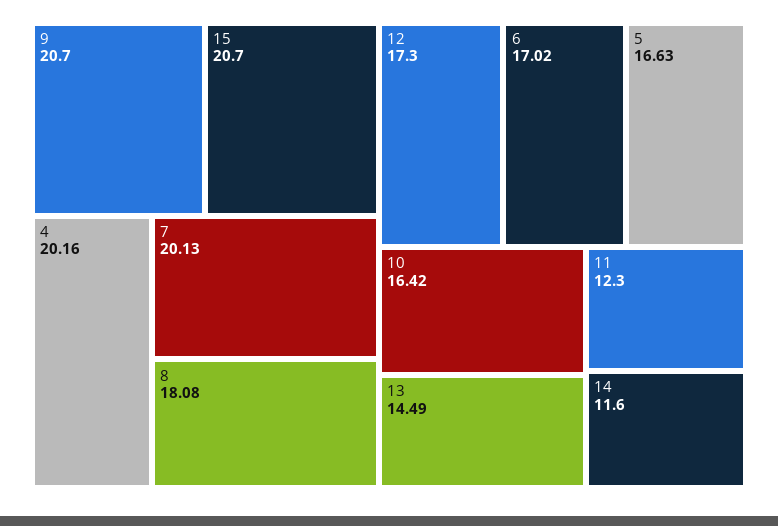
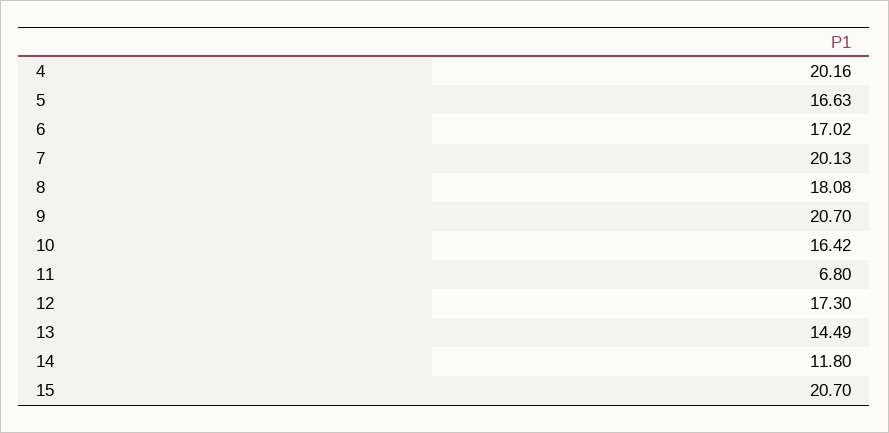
11: 12.3 -> 6.8
14: 11.6 -> 11.8

